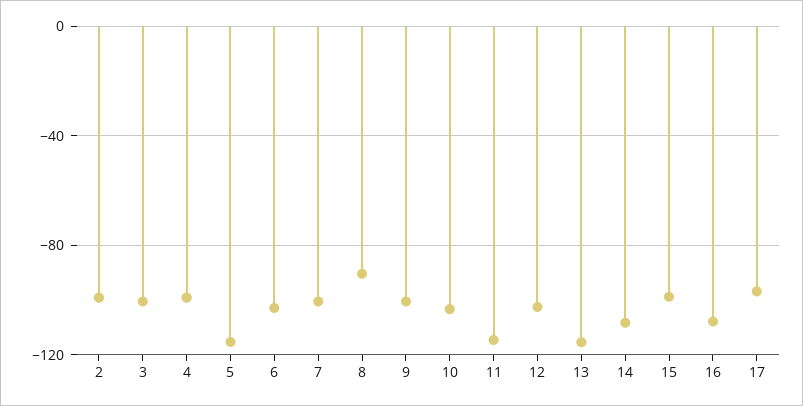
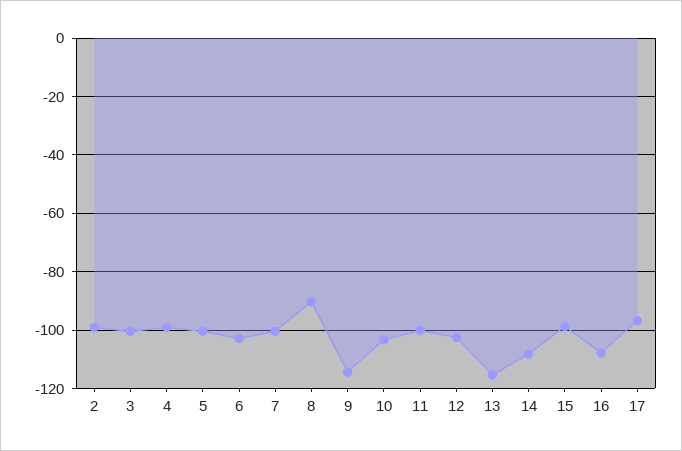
5: -115 -> -100
9: -100 -> -115
11: -115 -> -100

